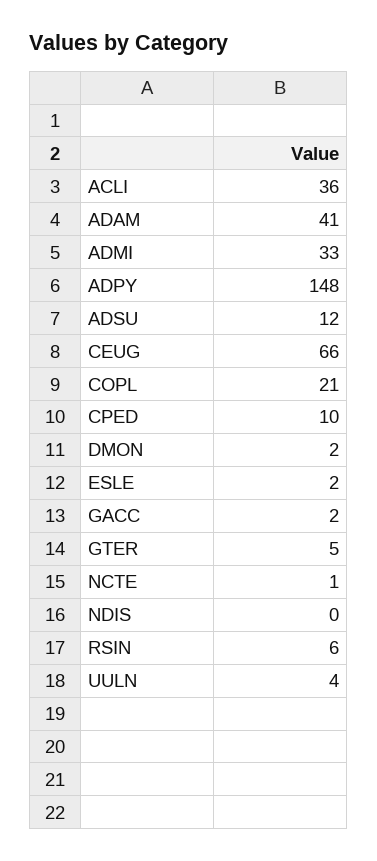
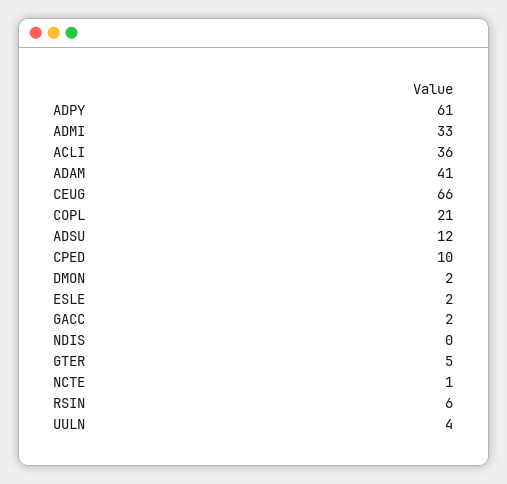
ADPY: 148 -> 61

